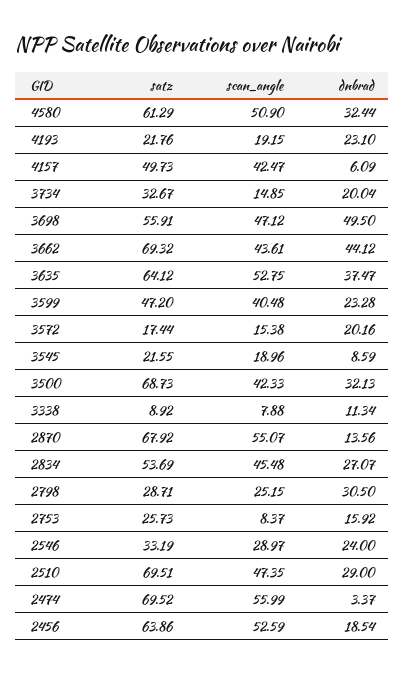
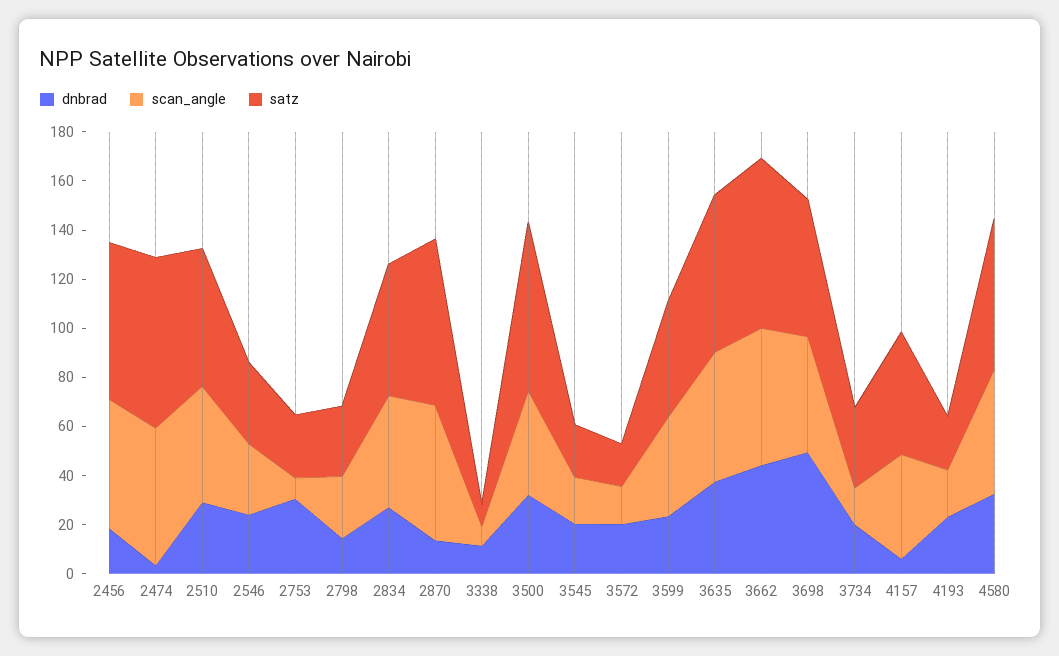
scan_angle, 3662: 43.61 -> 55
dnbrad, 3545: 8.59 -> 20
dnbrad, 2798: 30.5 -> 15
dnbrad, 2753: 15.92 -> 30
satz, 2510: 69.51 -> 55

